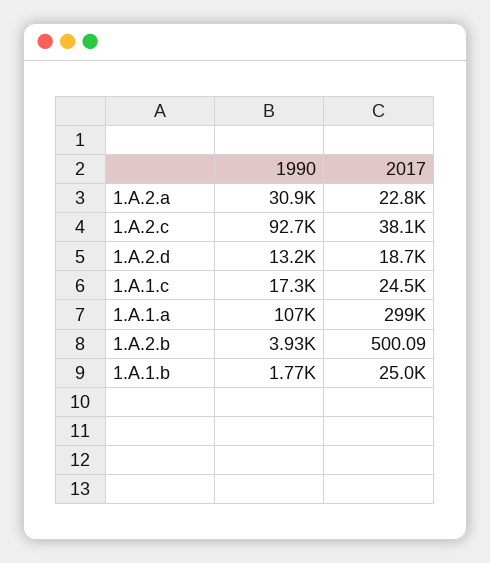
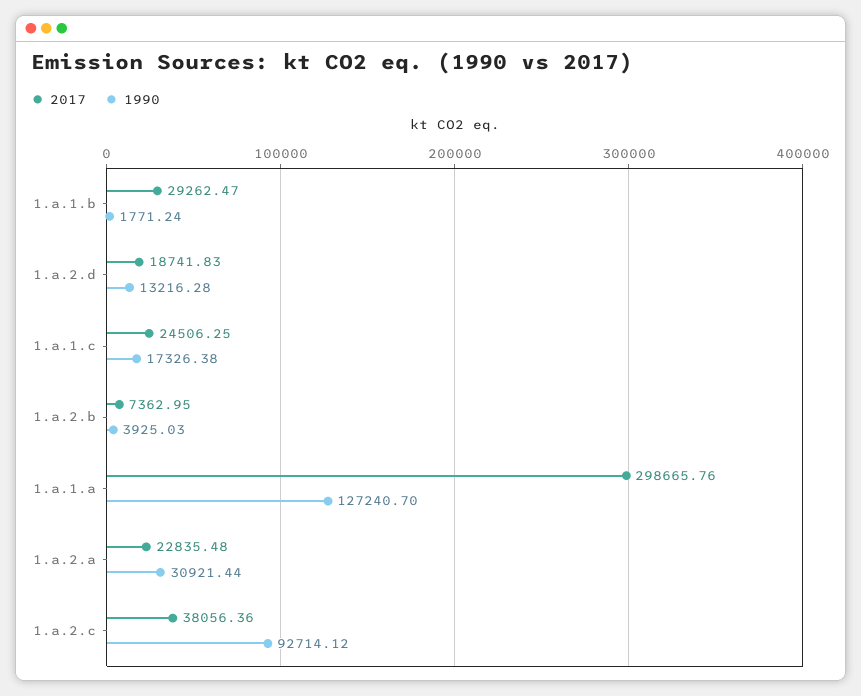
1990, 1.A.1.a: 107000 -> 127240.7
2017, 1.A.2.b: 500.09 -> 7362.95
2017, 1.A.1.b: 25000 -> 29262.47

